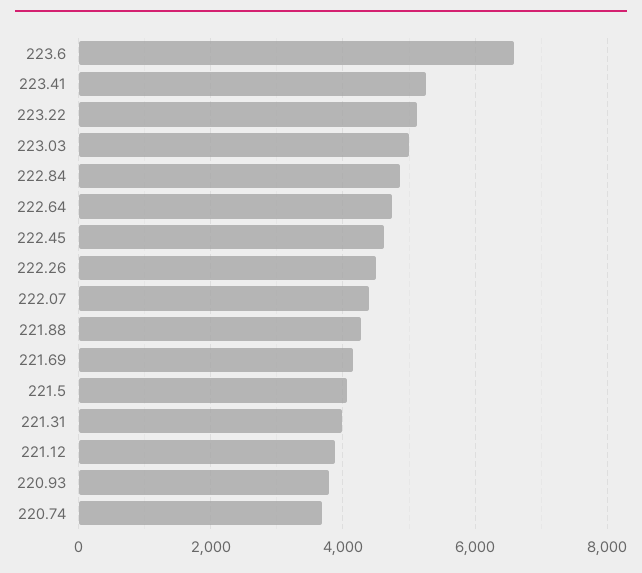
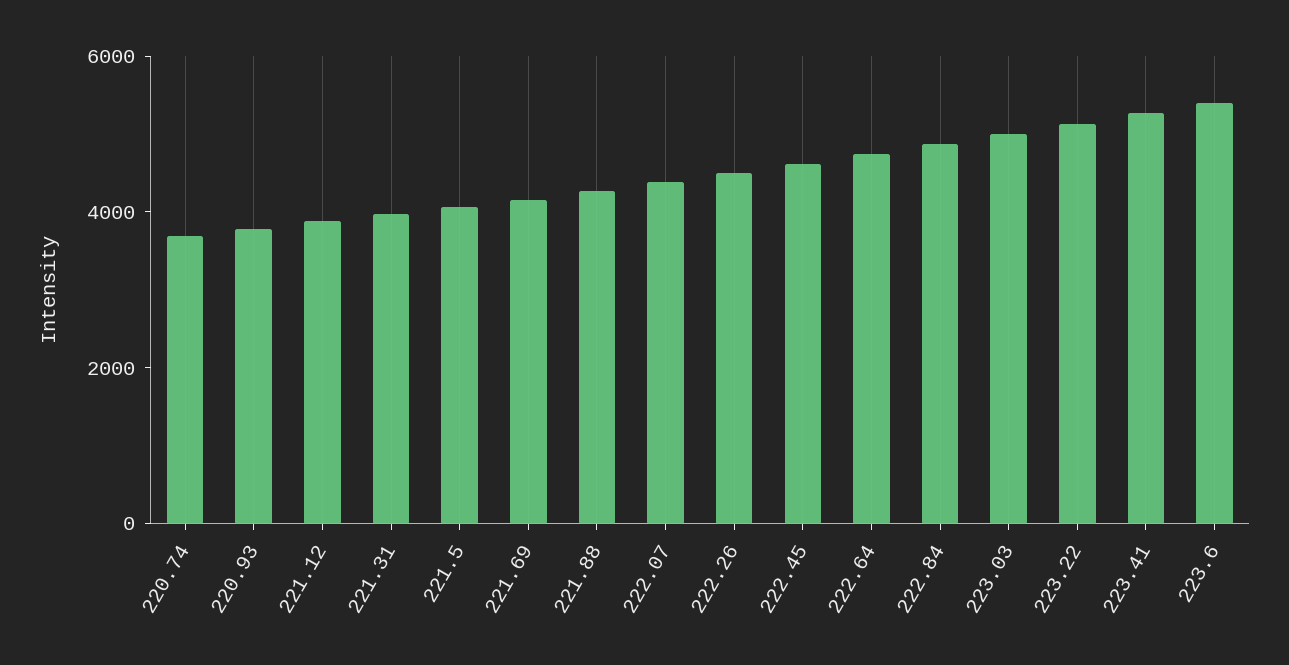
223.6: 6600 -> 5500

